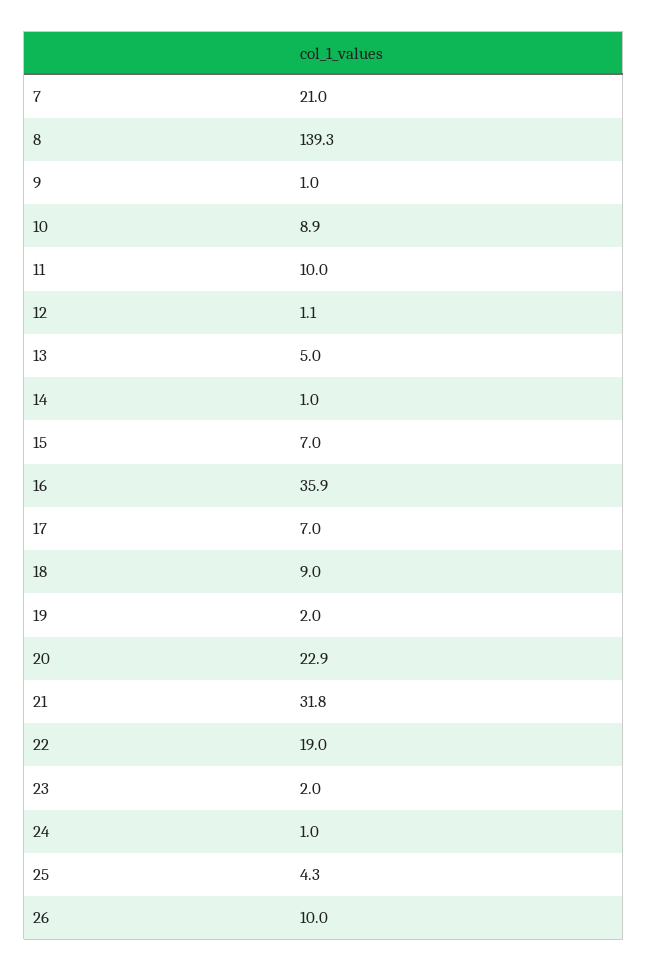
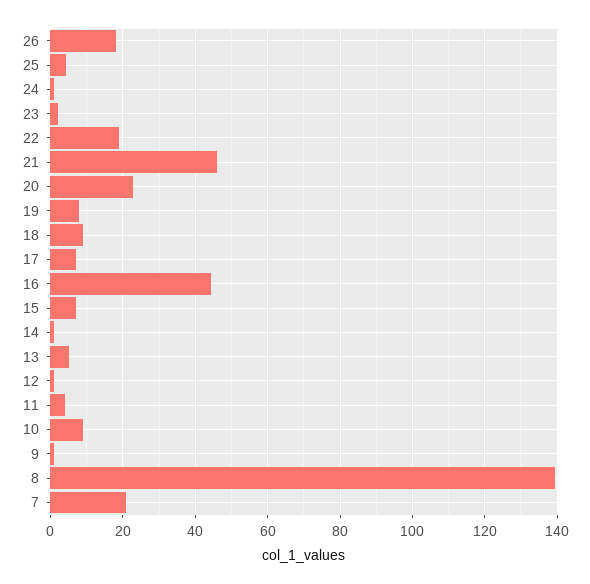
11: 10 -> 4
16: 35.9 -> 44
19: 2 -> 8
21: 31.8 -> 46
26: 10 -> 18

